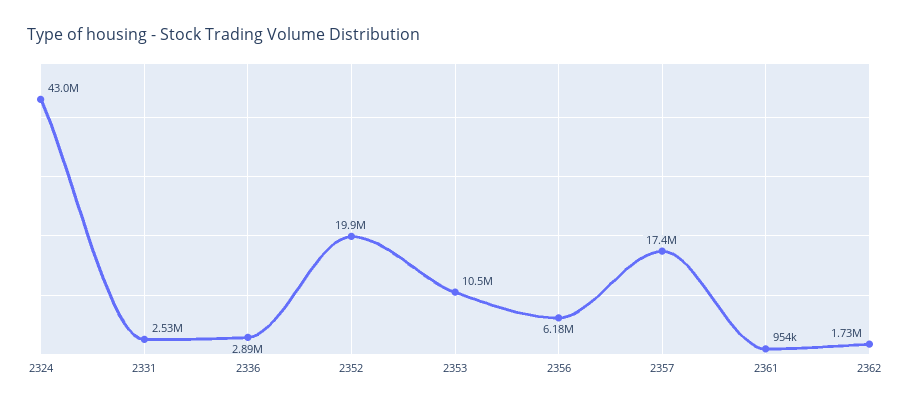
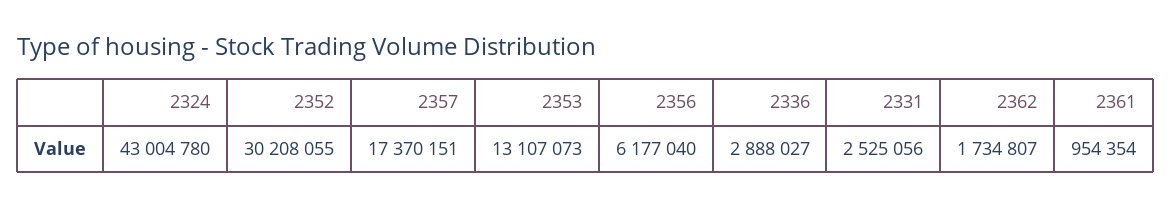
2352: 19900000 -> 30208055
2353: 10500000 -> 13107073

